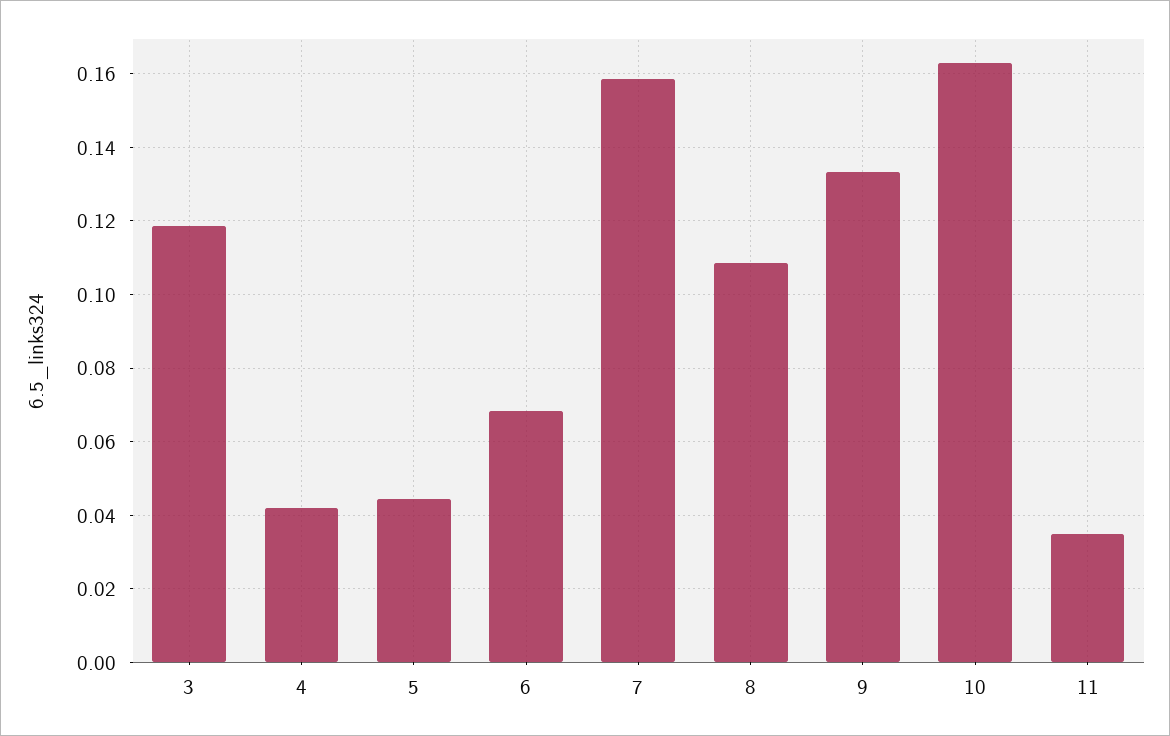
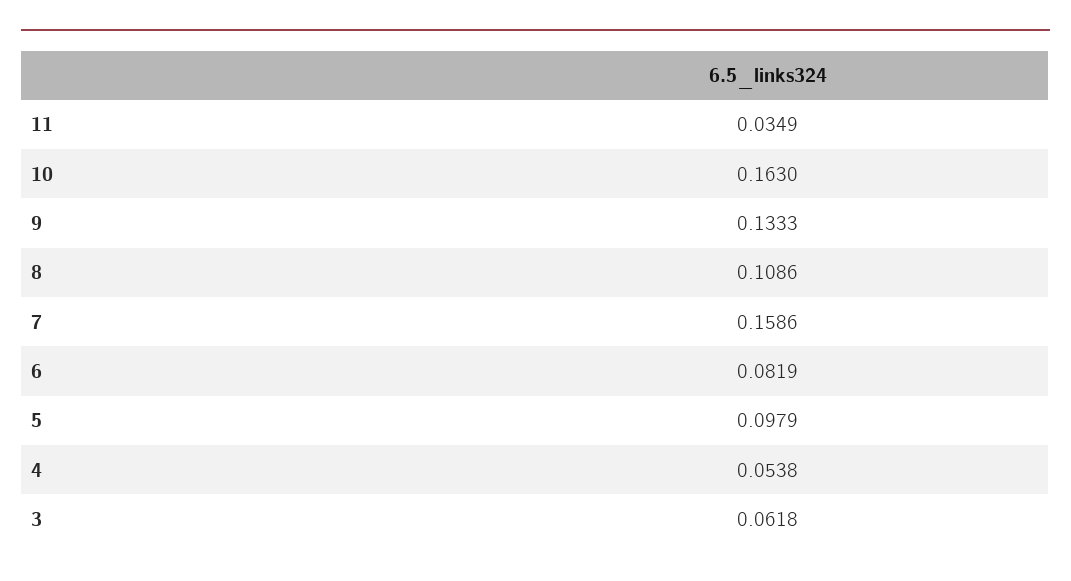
3: 0.118 -> 0.0618
4: 0.042 -> 0.0538
5: 0.044 -> 0.0979
6: 0.068 -> 0.0819

